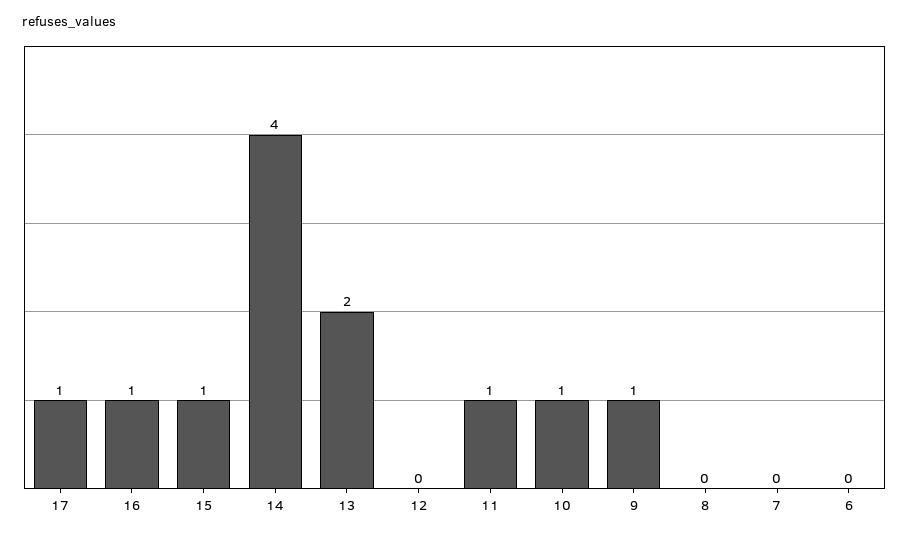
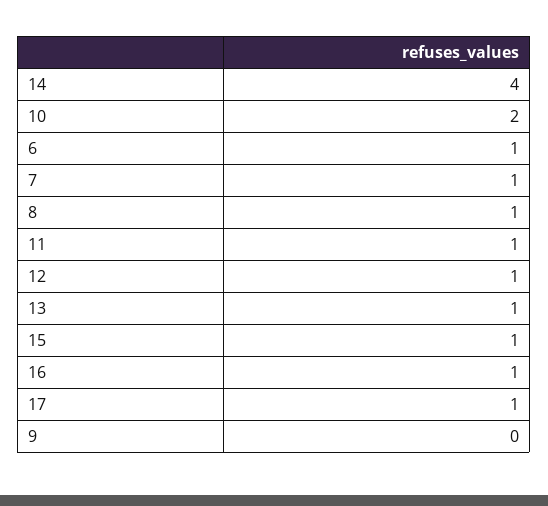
13: 2 -> 1
12: 0 -> 1
10: 1 -> 2
9: 1 -> 0
8: 0 -> 1
7: 0 -> 1
6: 0 -> 1

